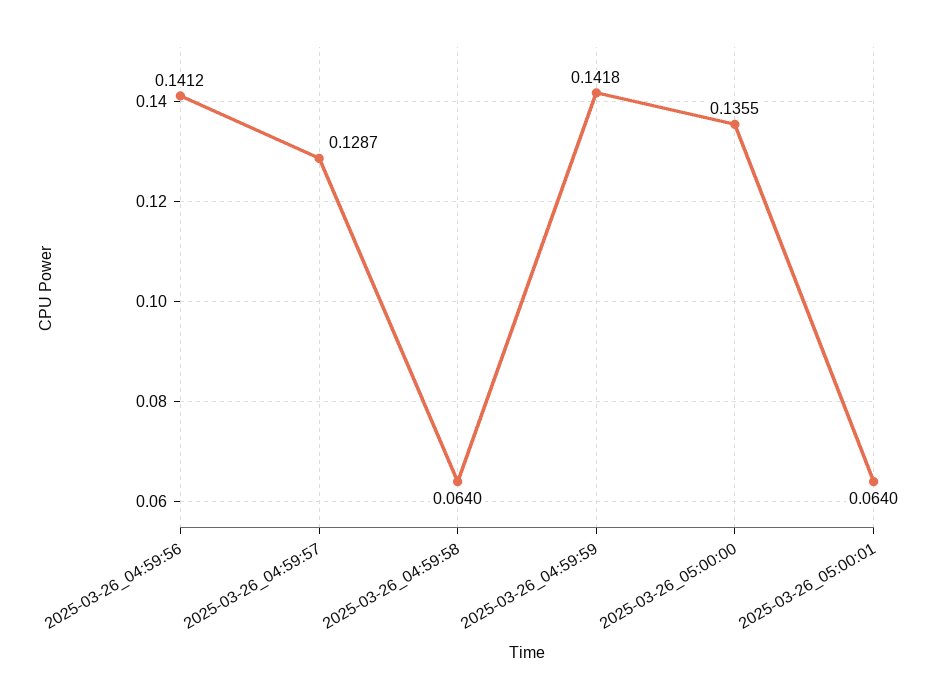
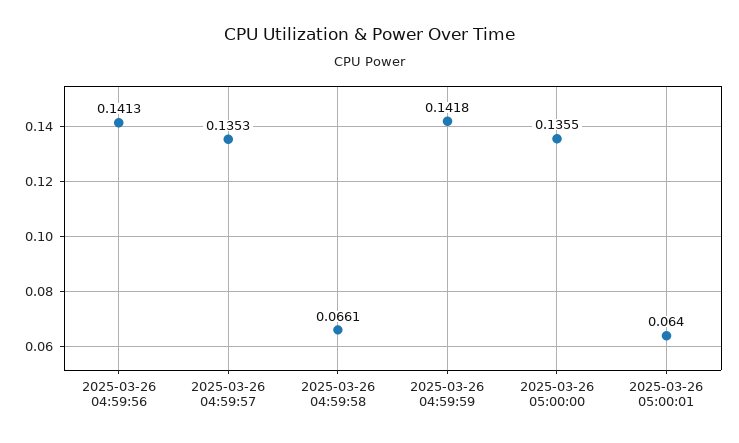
2025-03-26_04:59:56: 0.1412 -> 0.1413
2025-03-26_04:59:57: 0.1287 -> 0.1353
2025-03-26_04:59:58: 0.064 -> 0.0661

